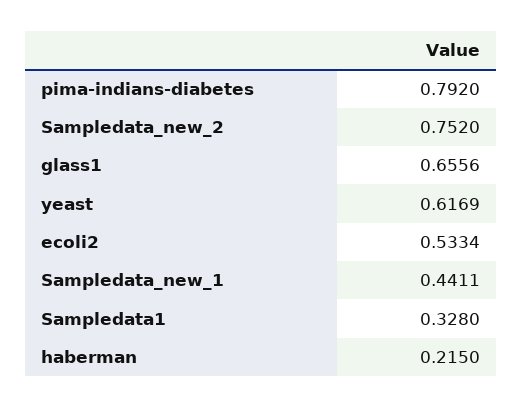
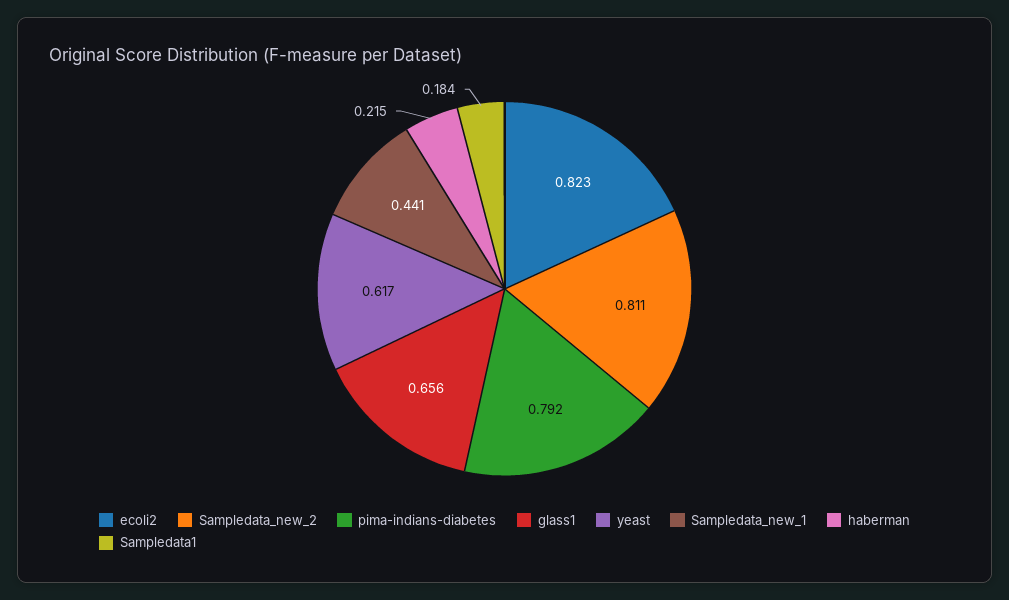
Sampledata_new_2: 0.752 -> 0.811
ecoli2: 0.5334 -> 0.823
Sampledata1: 0.328 -> 0.184

